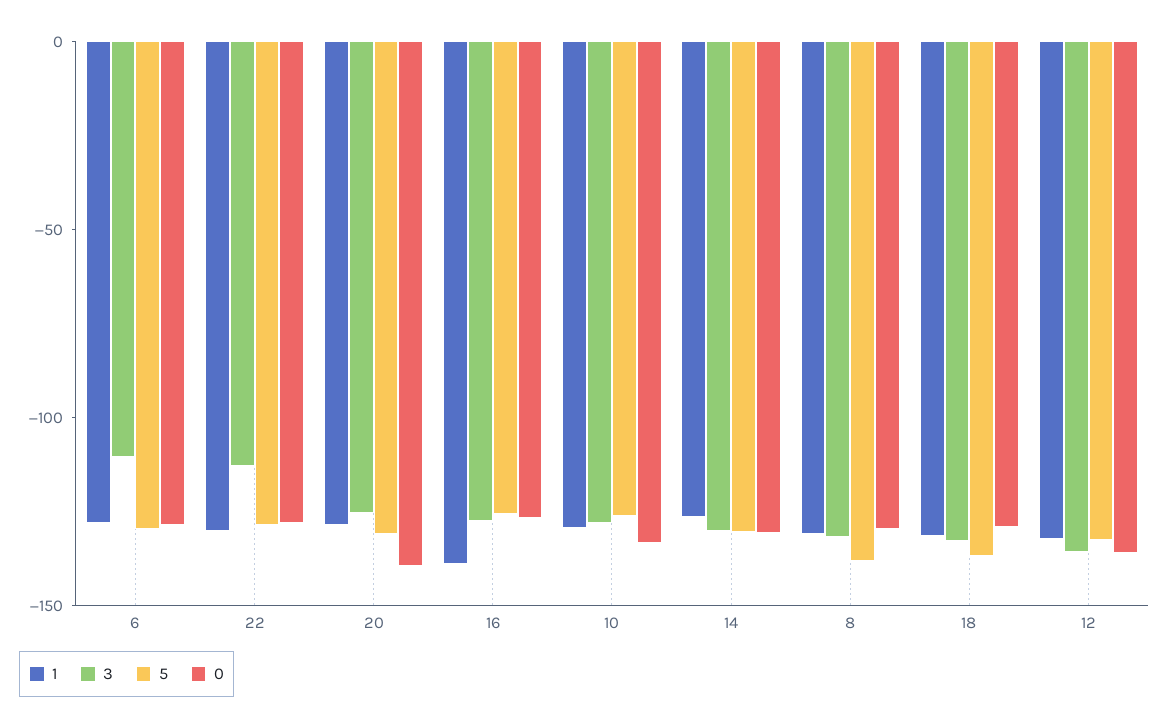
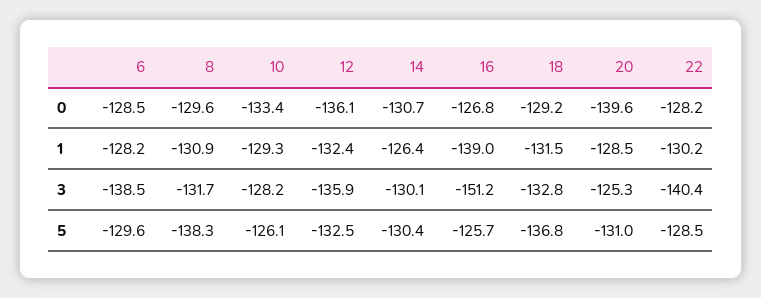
3, 6: -110 -> -138.5
3, 22: -110 -> -140.4
3, 16: -130 -> -151.2

